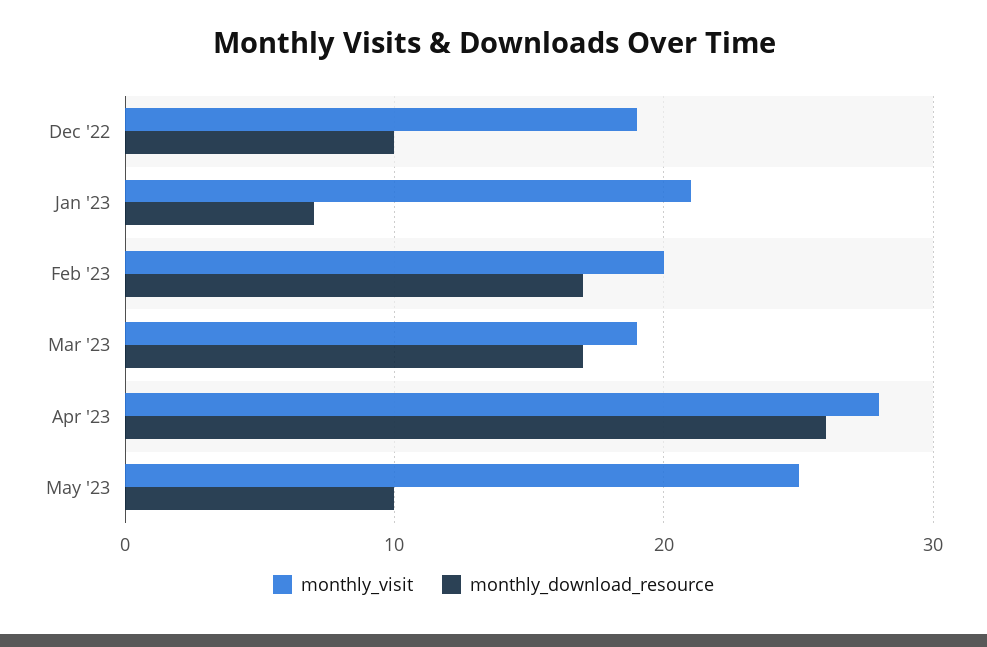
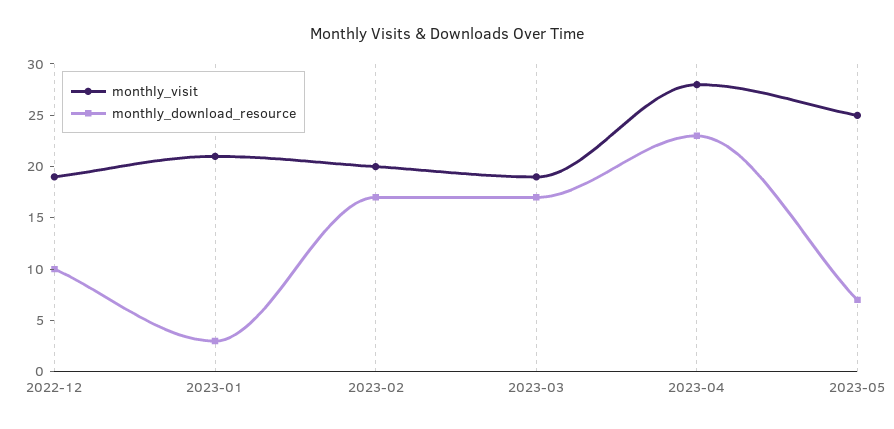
monthly_download_resource, Jan '23: 7 -> 3
monthly_download_resource, Apr '23: 26 -> 23
monthly_download_resource, May '23: 10 -> 7

